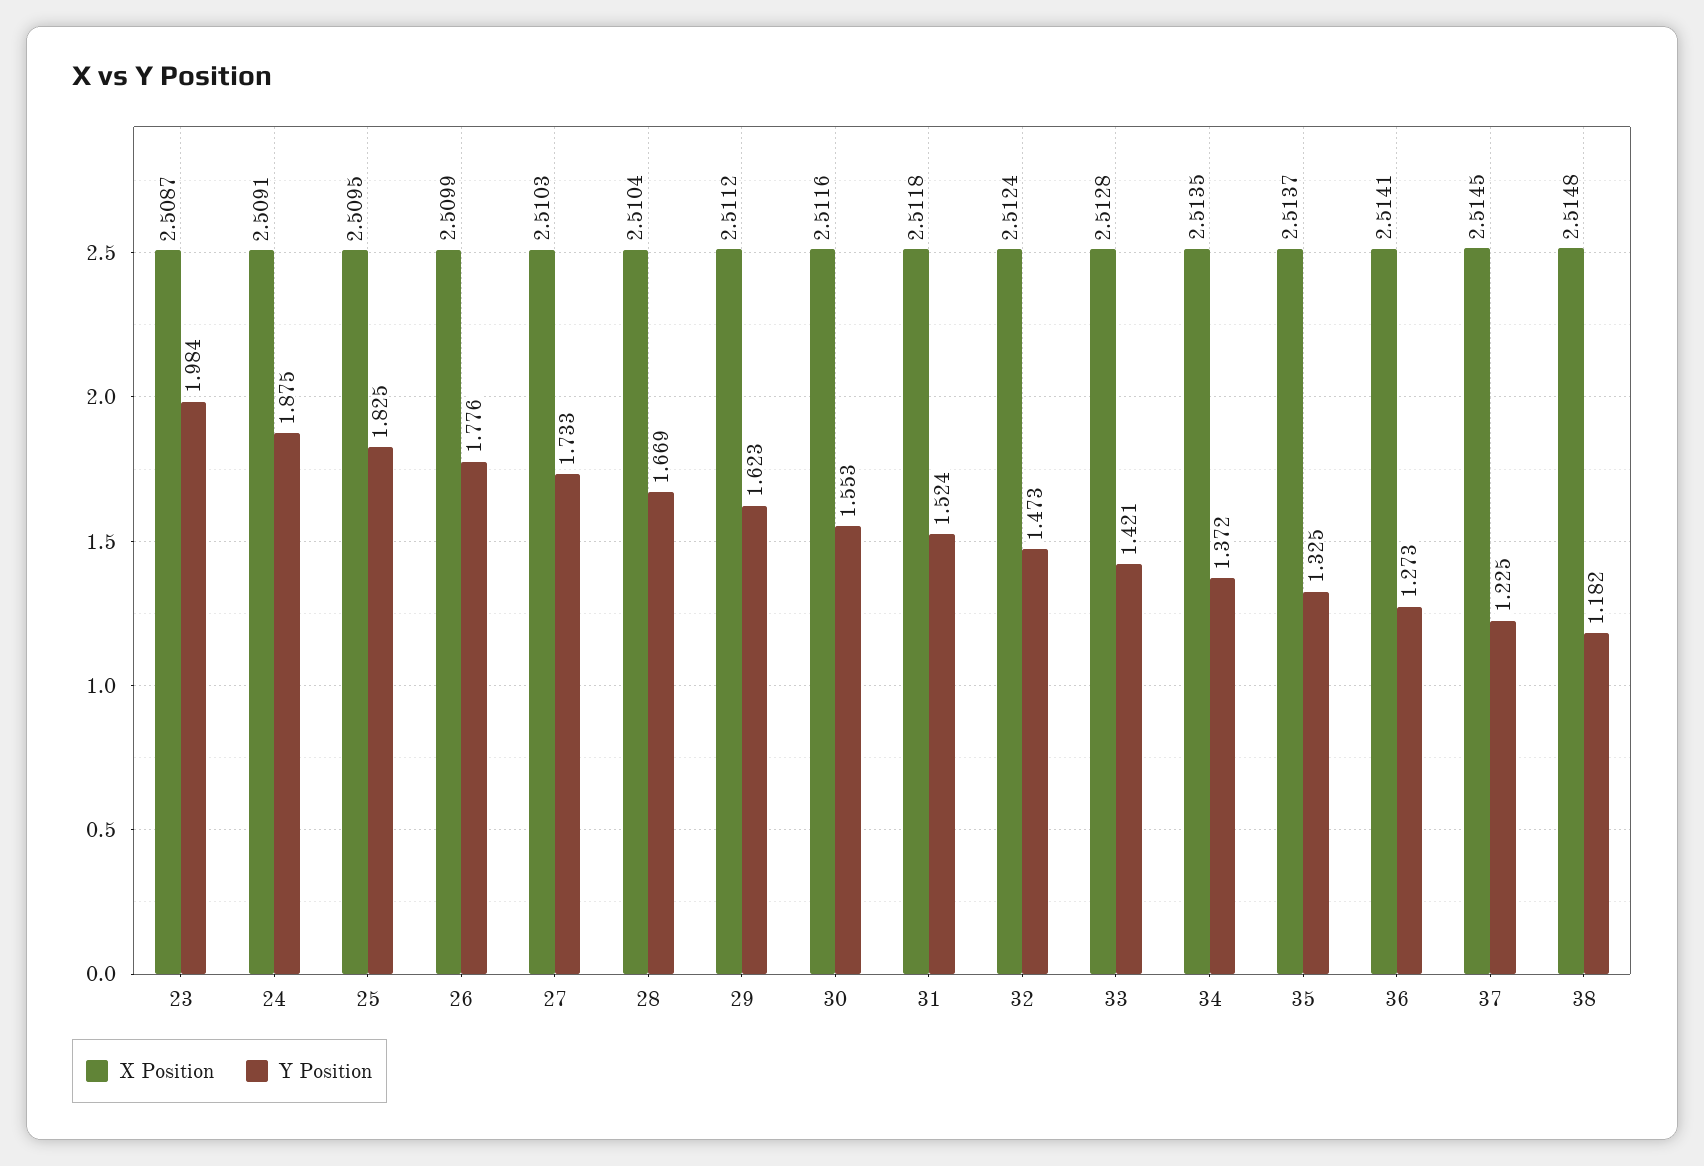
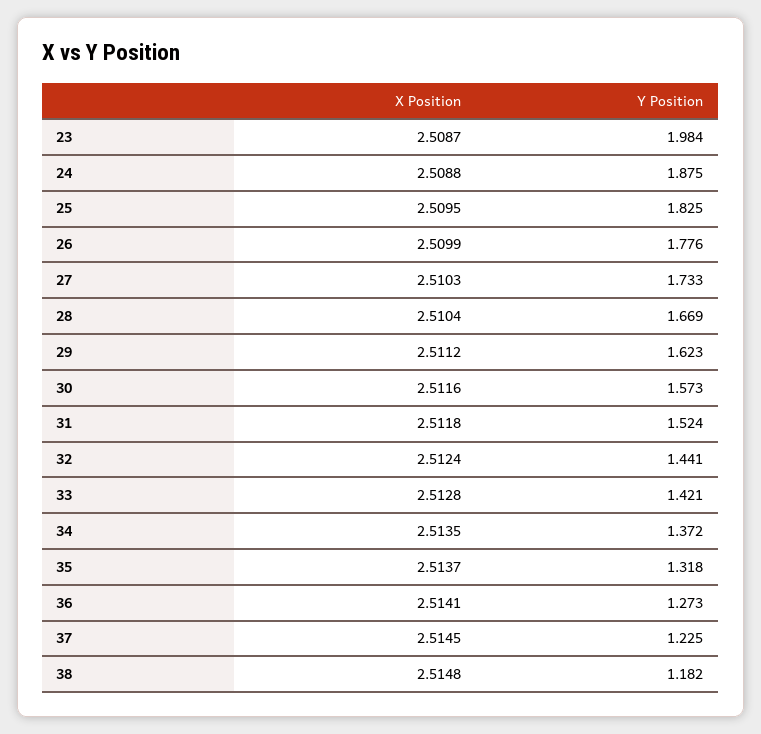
X Position, 24: 2.5091 -> 2.5088
Y Position, 30: 1.553 -> 1.573
Y Position, 32: 1.473 -> 1.441
Y Position, 35: 1.325 -> 1.318

